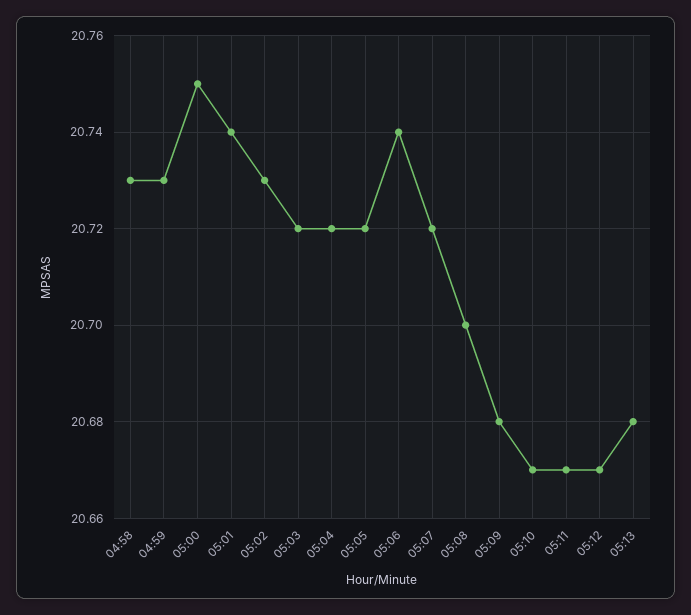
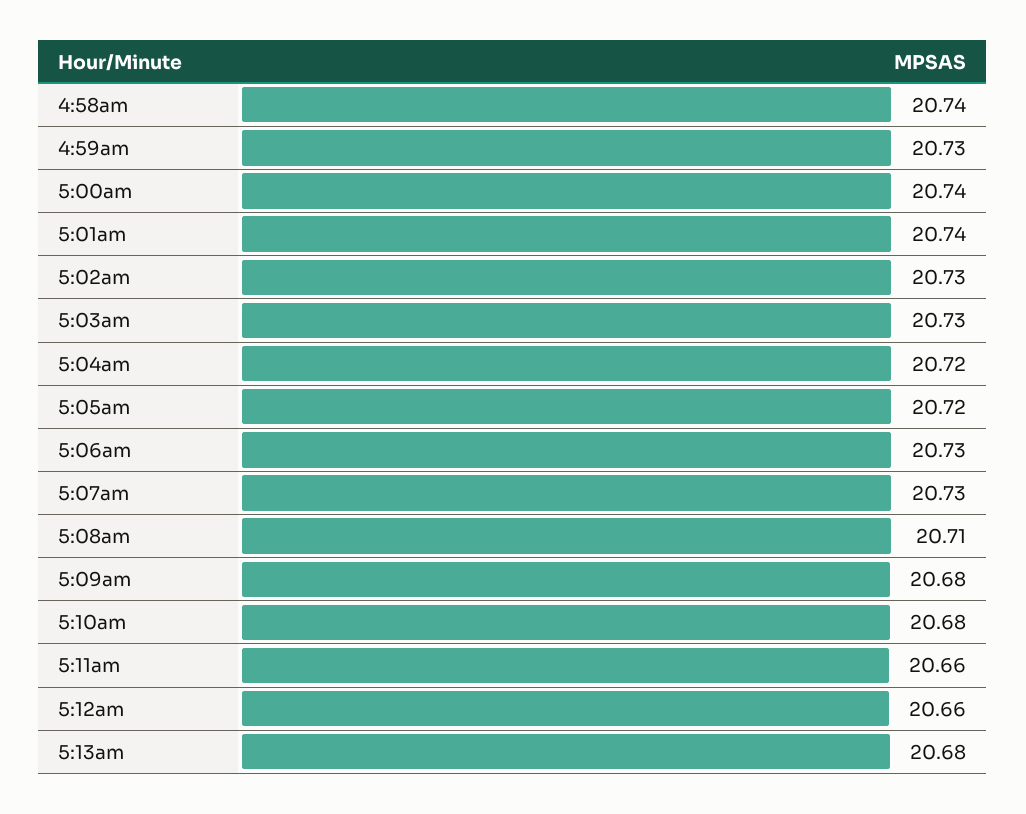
04:58: 20.73 -> 20.74
05:00: 20.75 -> 20.74
05:03: 20.72 -> 20.73
05:06: 20.74 -> 20.73
05:07: 20.72 -> 20.73
05:08: 20.7 -> 20.71
05:10: 20.67 -> 20.68
05:11: 20.67 -> 20.66
05:12: 20.67 -> 20.66

